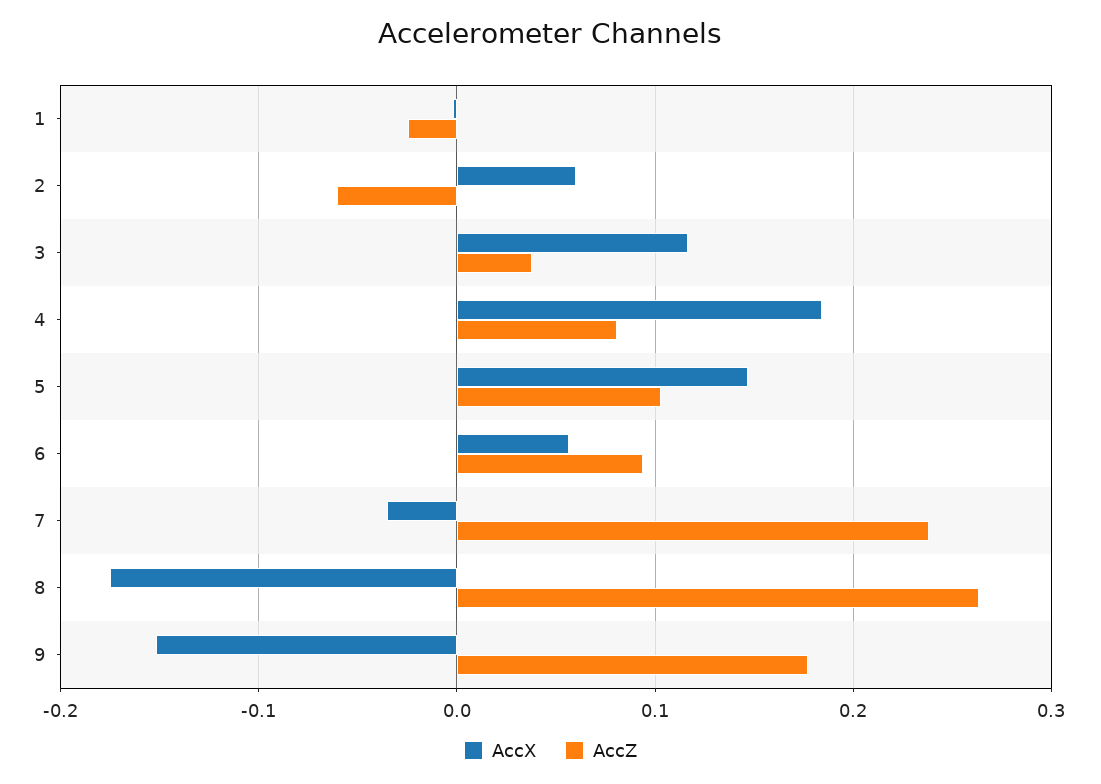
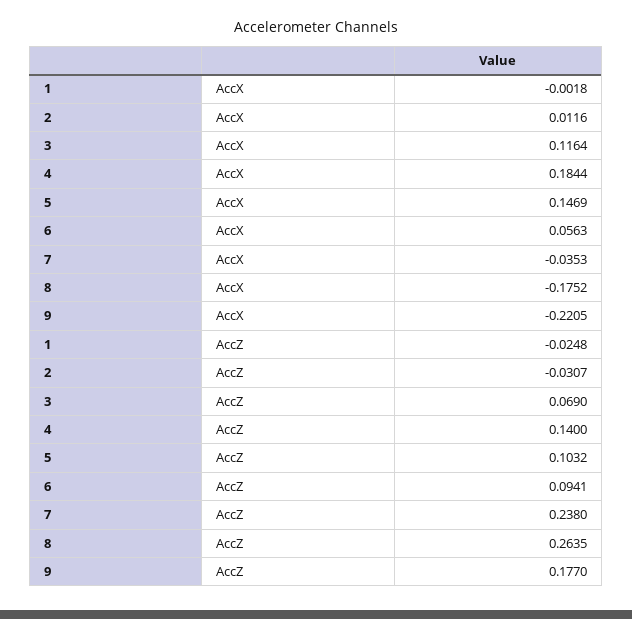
AccX, 2: 0.06 -> 0.0116
AccZ, 2: -0.06 -> -0.0307
AccZ, 3: 0.04 -> 0.069
AccZ, 4: 0.08 -> 0.14
AccX, 9: -0.15 -> -0.2205

